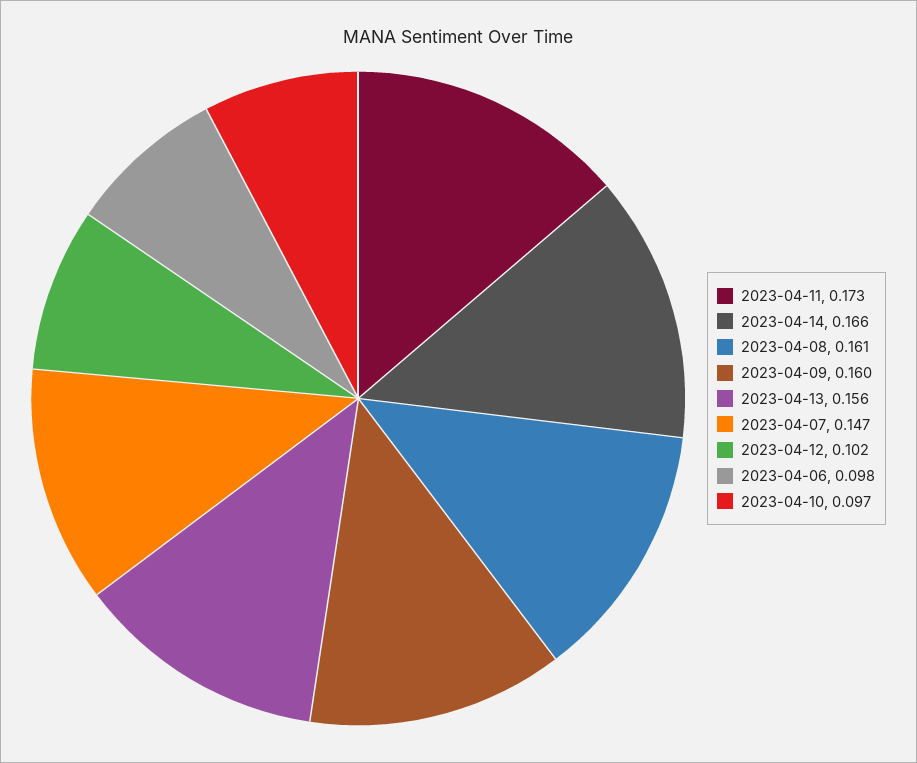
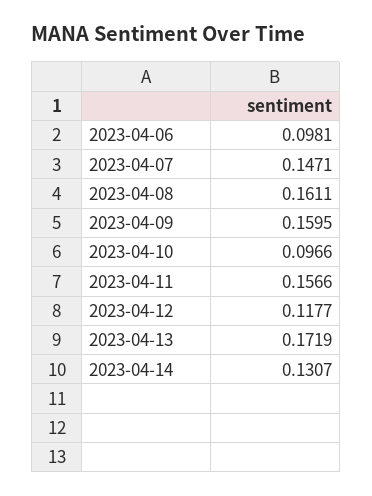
2023-04-11: 0.173 -> 0.1566
2023-04-14: 0.166 -> 0.1307
2023-04-13: 0.156 -> 0.1719
2023-04-12: 0.102 -> 0.1177

